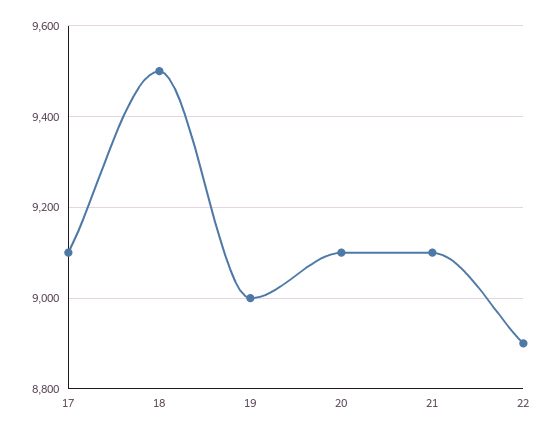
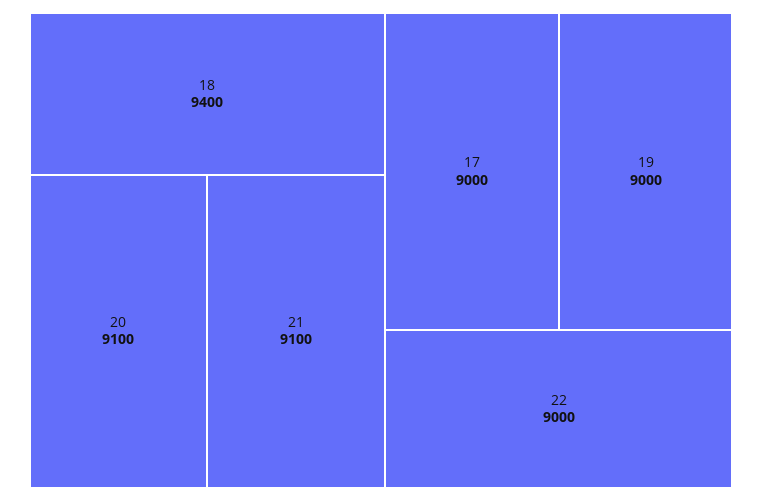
17: 9100 -> 9000
18: 9500 -> 9400
22: 8900 -> 9000

